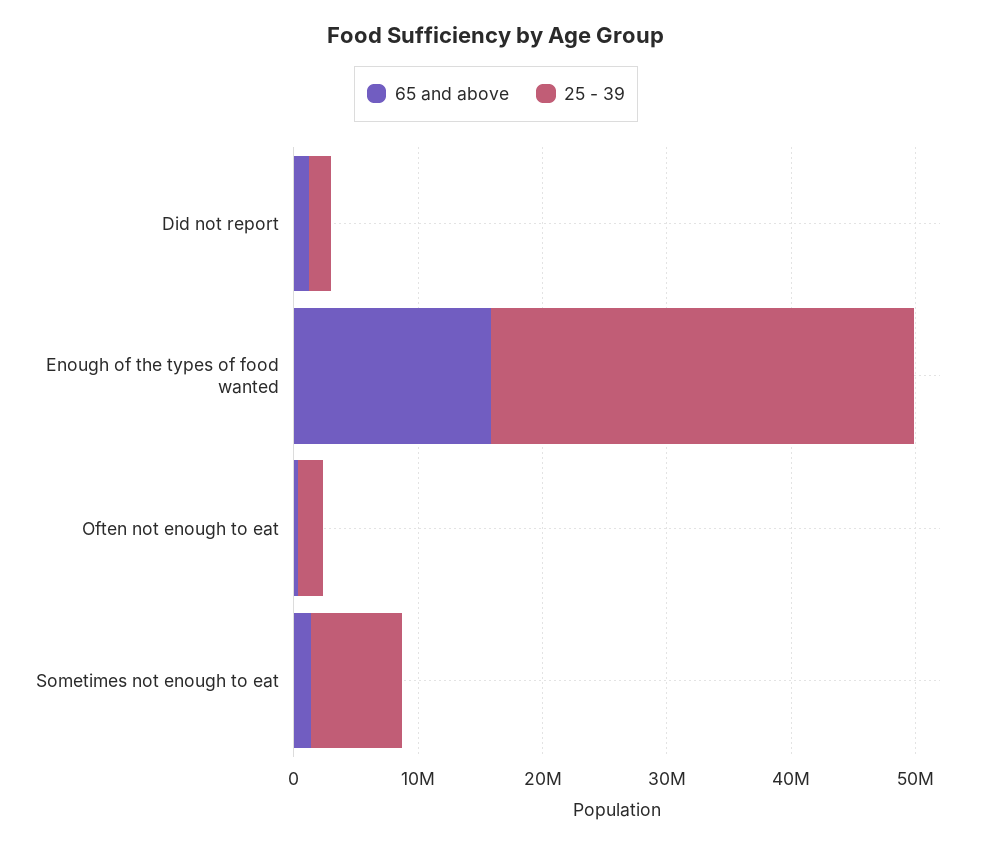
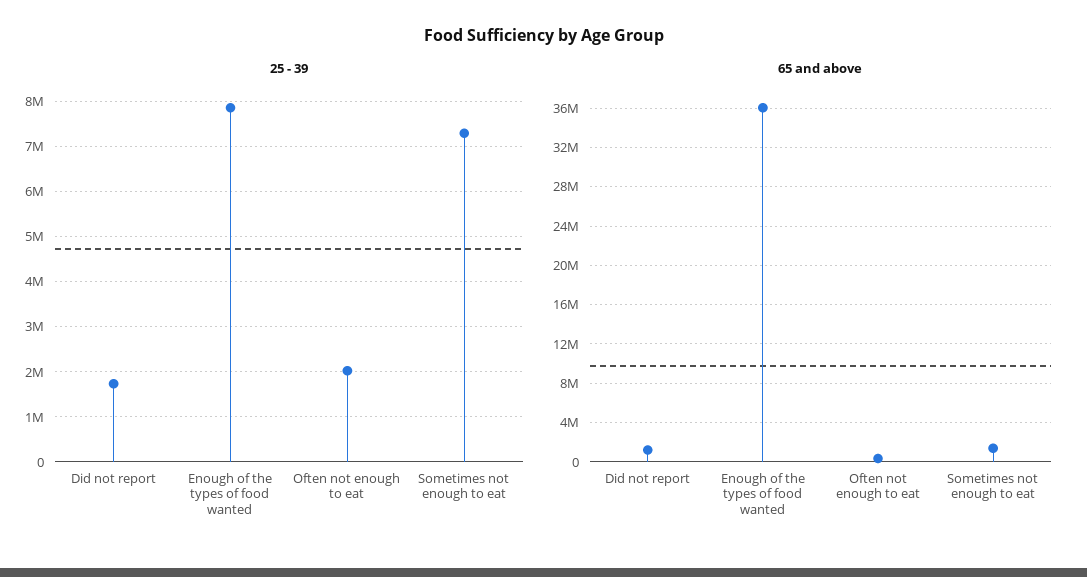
65 and above, Enough of the types of food wanted: 16000000 -> 36000000
25 - 39, Enough of the types of food wanted: 34000000 -> 7800000

